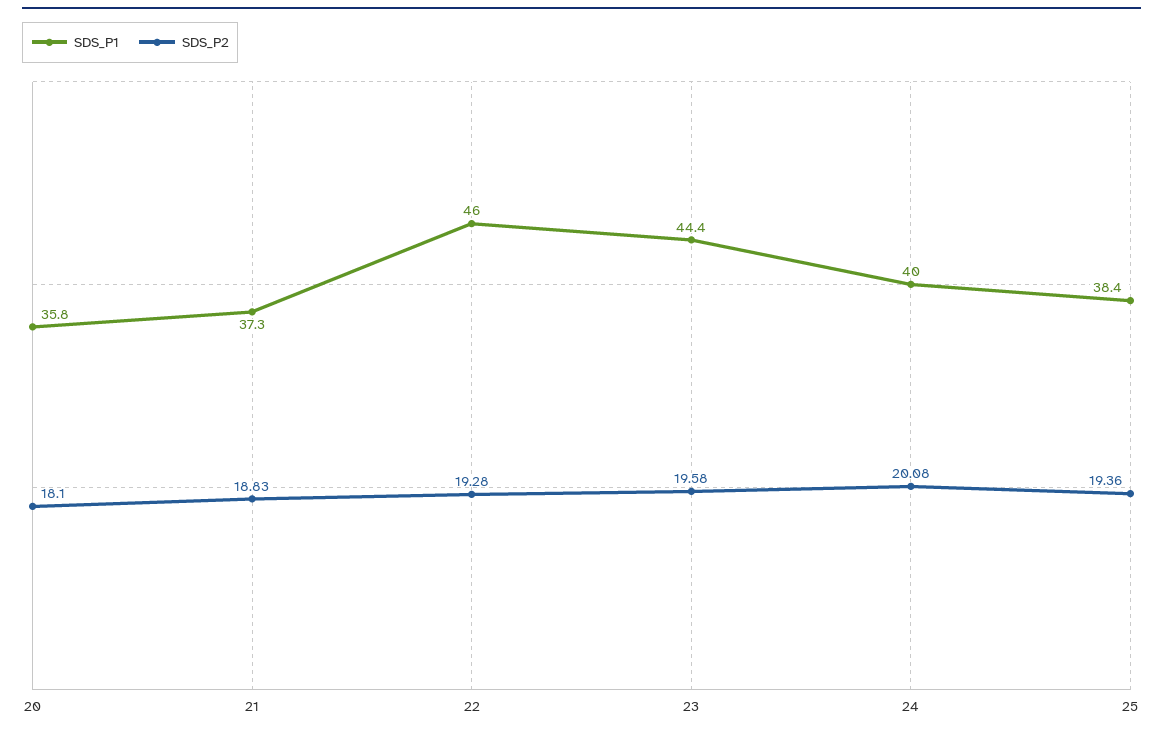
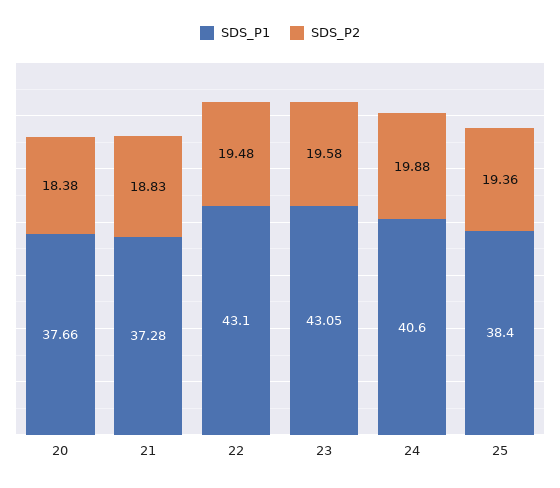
SDS_P1, 20: 35.8 -> 37.66
SDS_P2, 20: 18.1 -> 18.38
SDS_P1, 22: 46 -> 43.1
SDS_P2, 22: 19.28 -> 19.48
SDS_P1, 23: 44.4 -> 43.05
SDS_P1, 24: 40 -> 40.6
SDS_P2, 24: 20.08 -> 19.88

